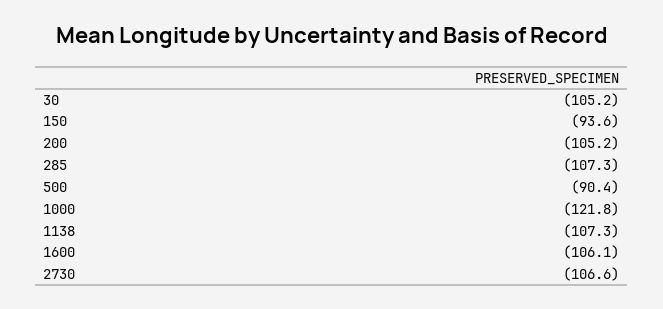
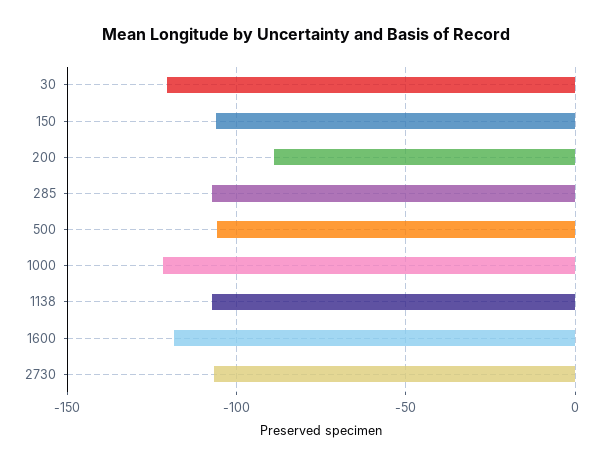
30: -105.2 -> -120
150: -93.6 -> -105
200: -105.2 -> -90
500: -90.4 -> -105
1600: -106.1 -> -120

